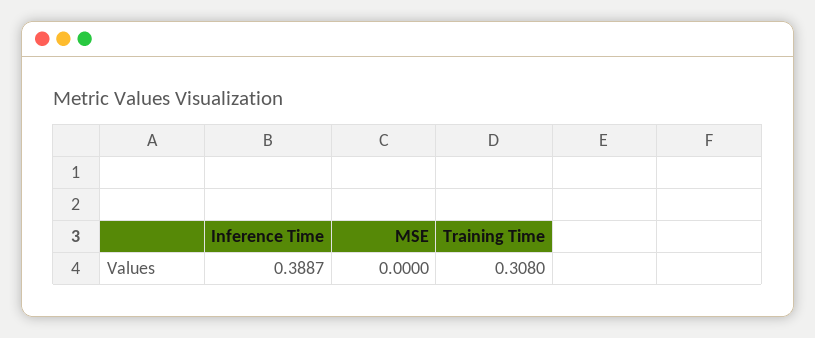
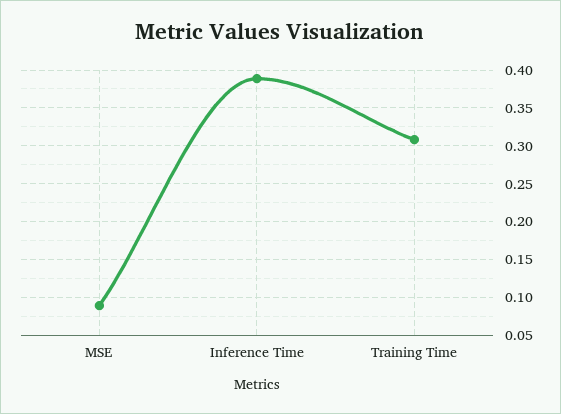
MSE: 0 -> 0.09

